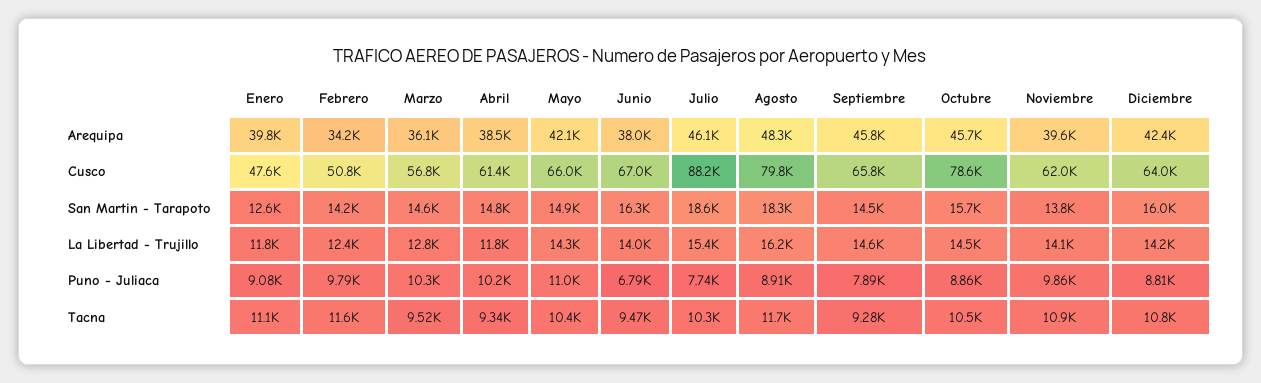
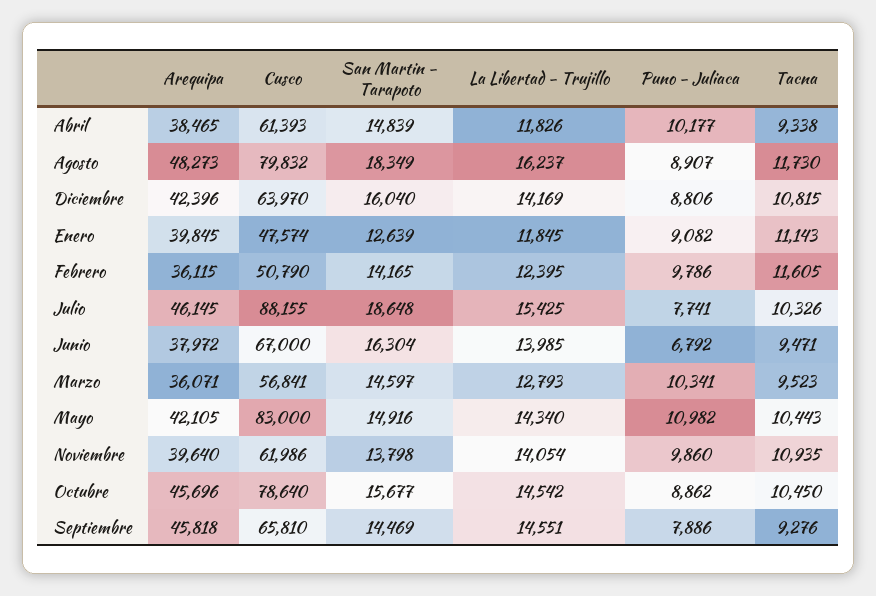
Febrero, Arequipa: 34200 -> 36115
Mayo, Cusco: 66000 -> 83000

